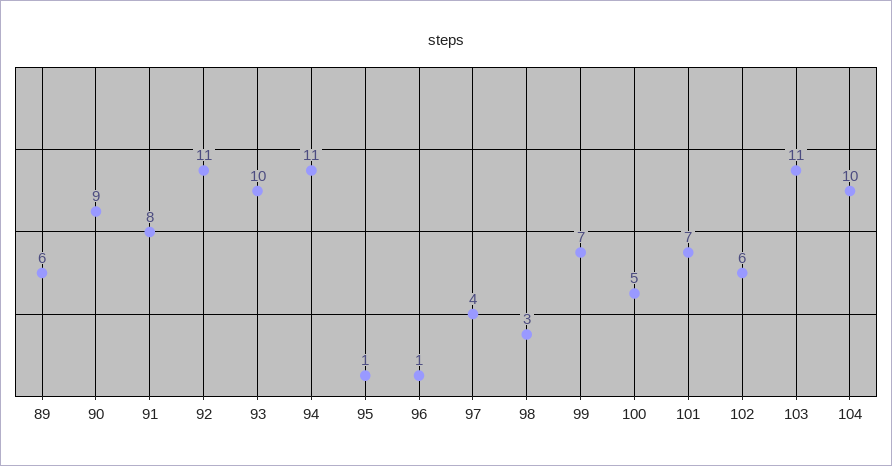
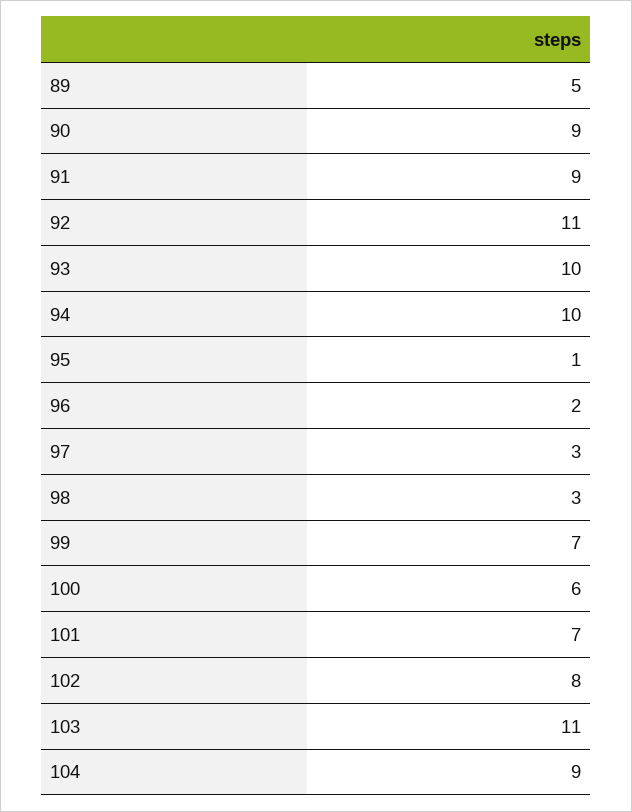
89: 6 -> 5
91: 8 -> 9
94: 11 -> 10
96: 1 -> 2
97: 4 -> 3
100: 5 -> 6
102: 6 -> 8
104: 10 -> 9

